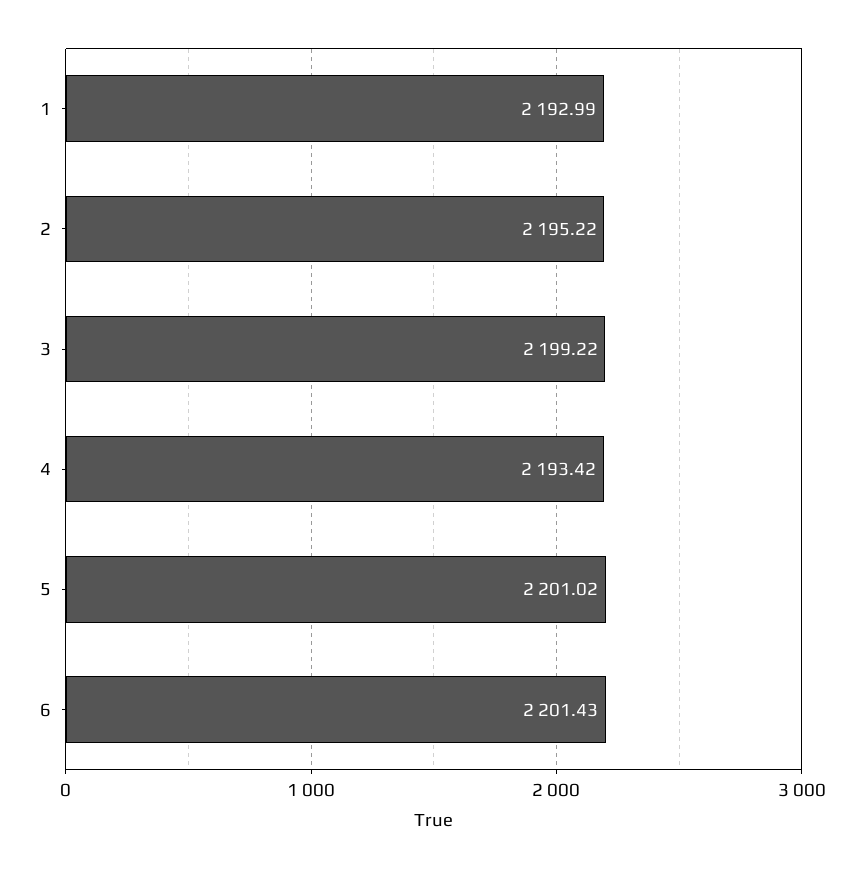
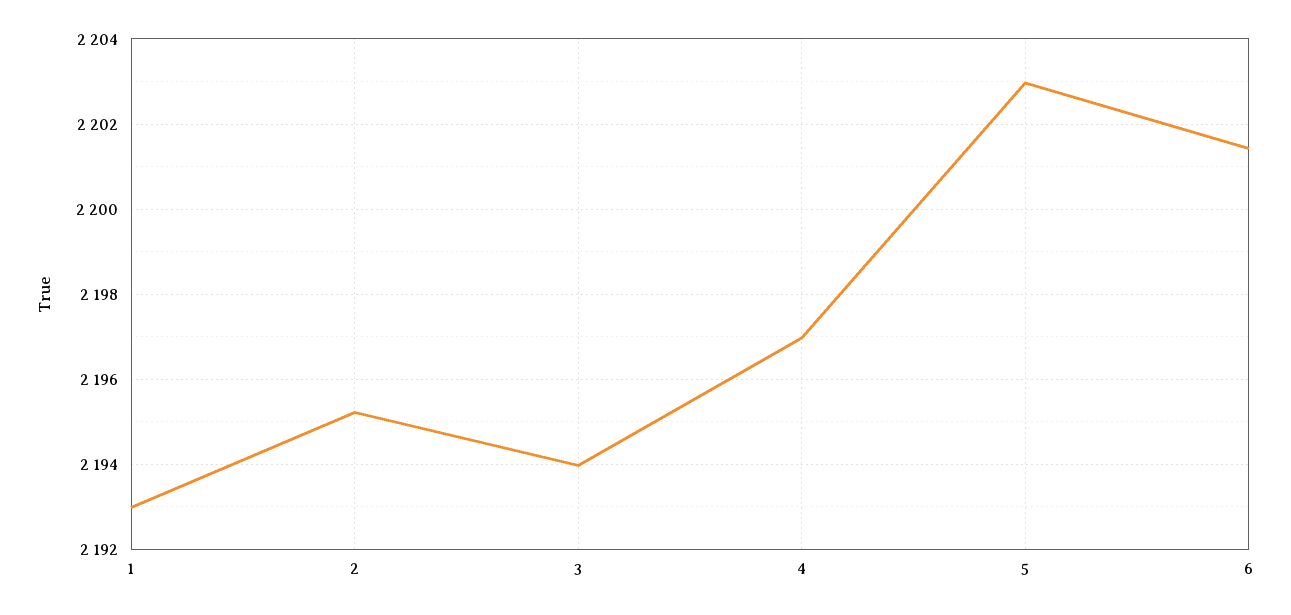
3: 2199.22 -> 2194
4: 2193.42 -> 2197
5: 2201.02 -> 2203

